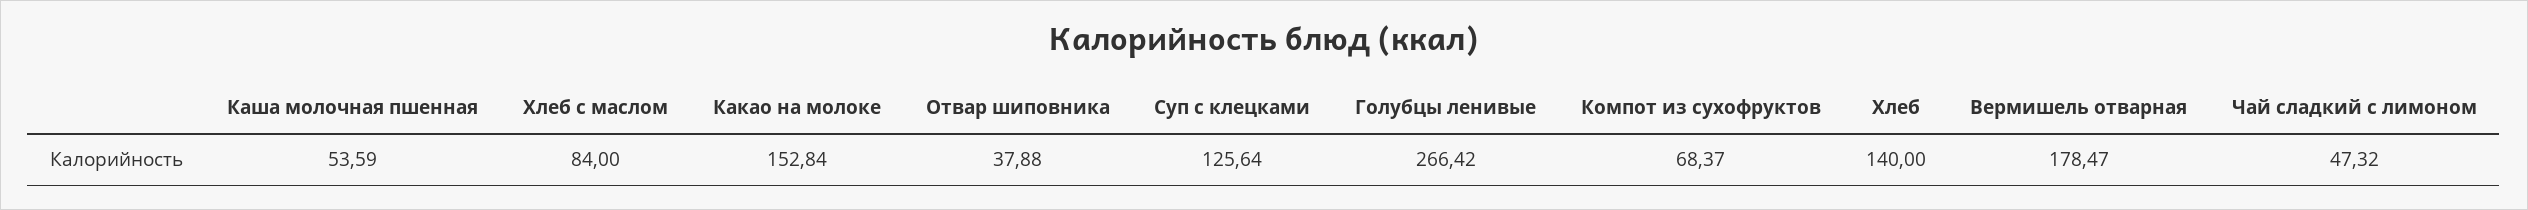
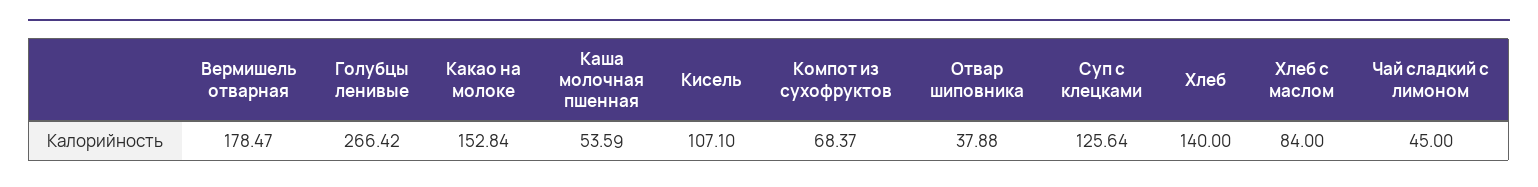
Чай сладкий с лимоном: 47.32 -> 45
Кисель: none -> 107.1

